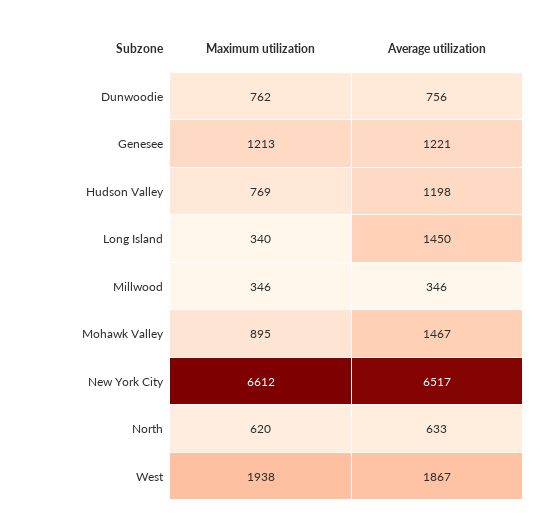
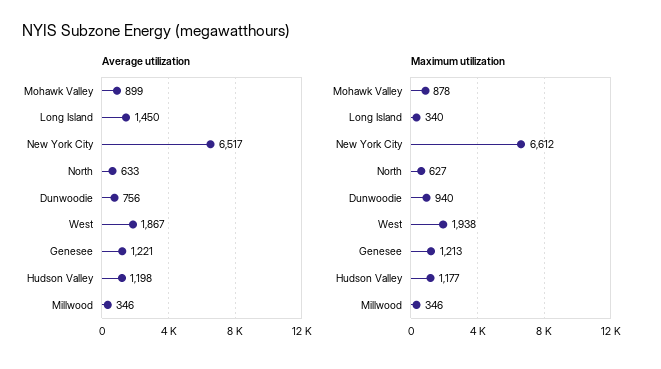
Maximum utilization, Dunwoodie: 762 -> 940
Maximum utilization, Hudson Valley: 769 -> 1177
Maximum utilization, Mohawk Valley: 895 -> 878
Average utilization, Mohawk Valley: 1467 -> 899
Maximum utilization, North: 620 -> 627

